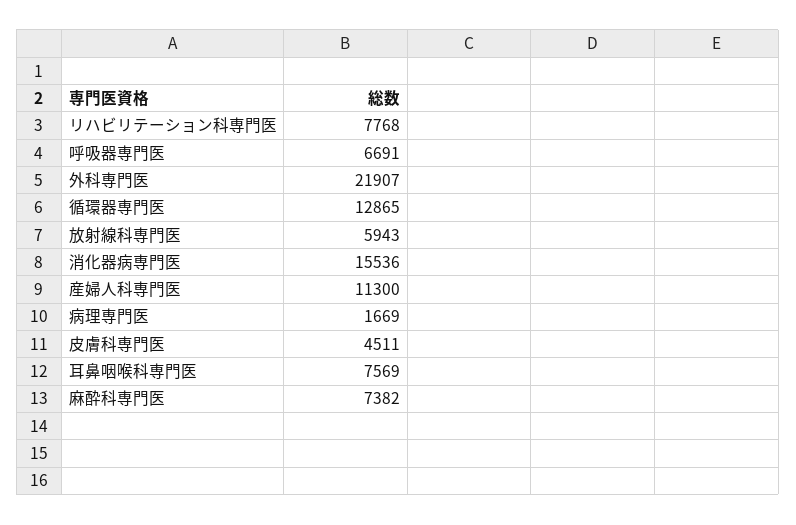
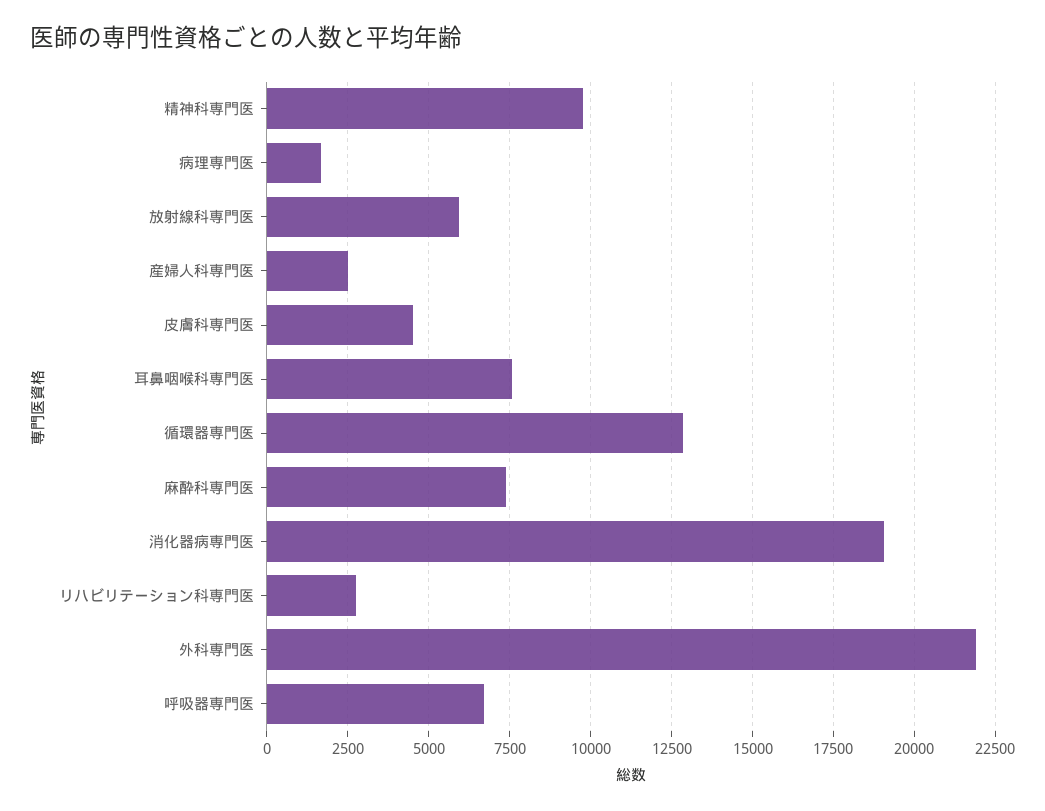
リハビリテーション科専門医: 7768 -> 2750
消化器病専門医: 15536 -> 19000
産婦人科専門医: 11300 -> 2500
精神科専門医: none -> 9750

